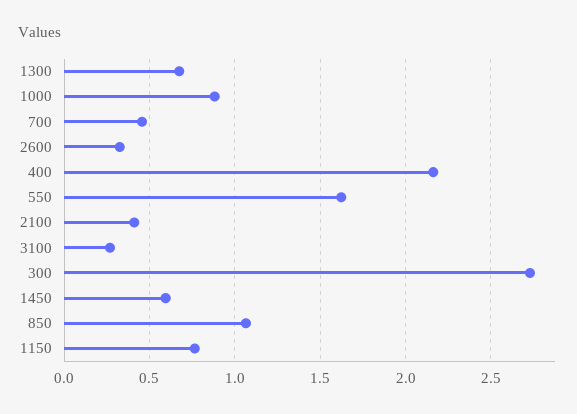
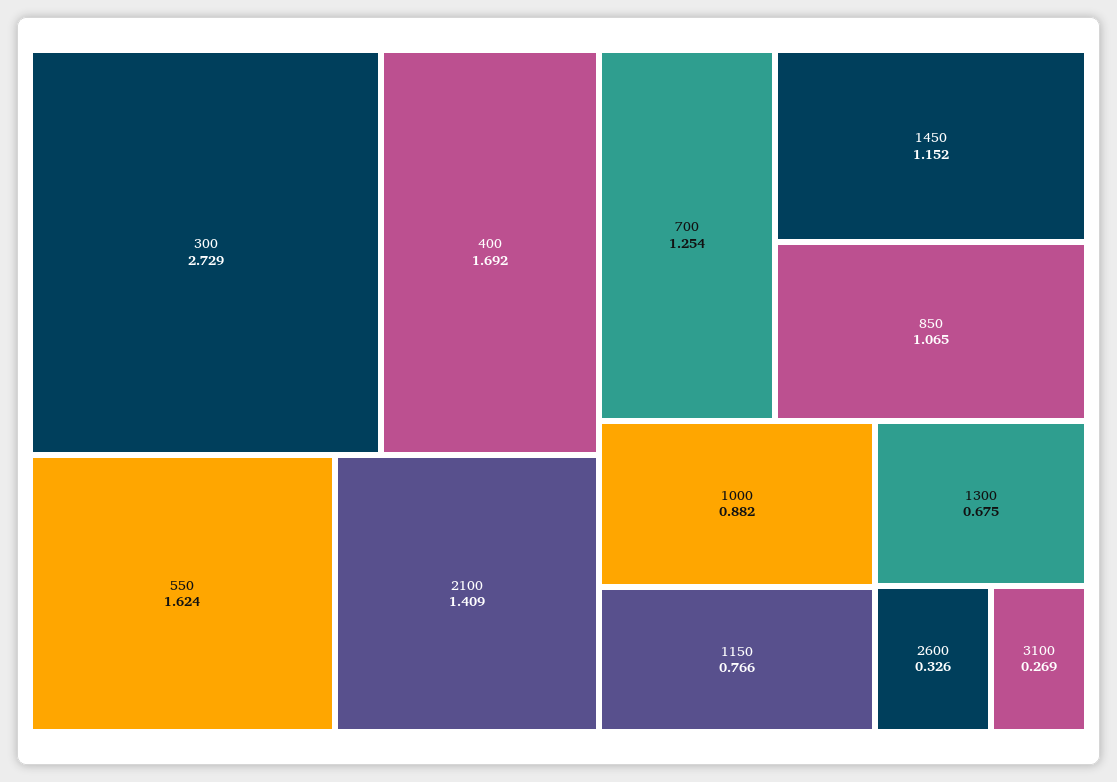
700: 0.45 -> 1.254
400: 2.15 -> 1.692
2100: 0.4 -> 1.409
1450: 0.6 -> 1.152

